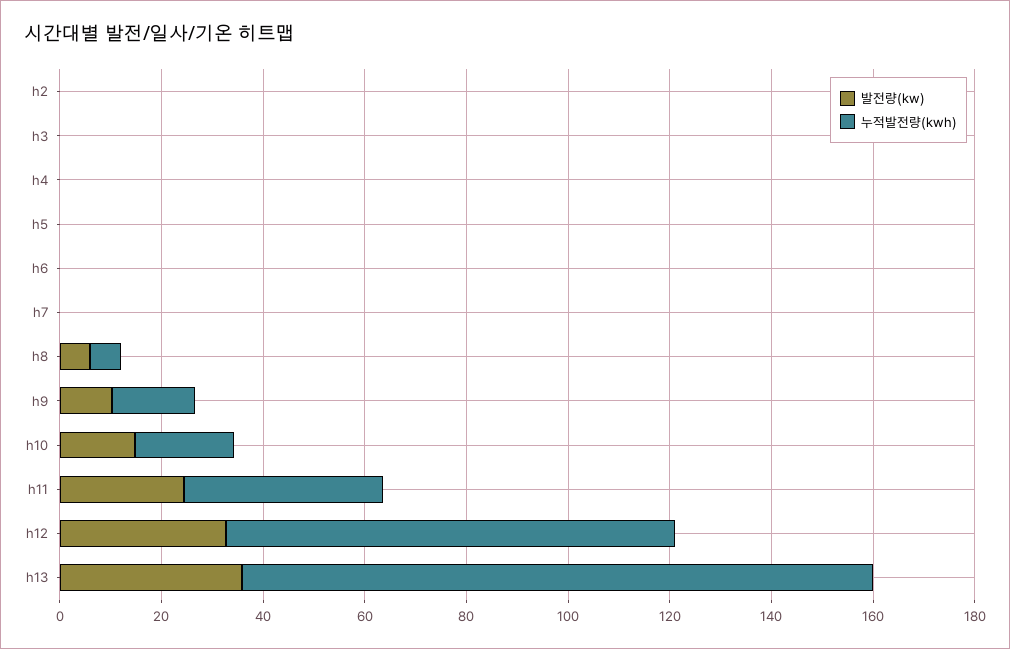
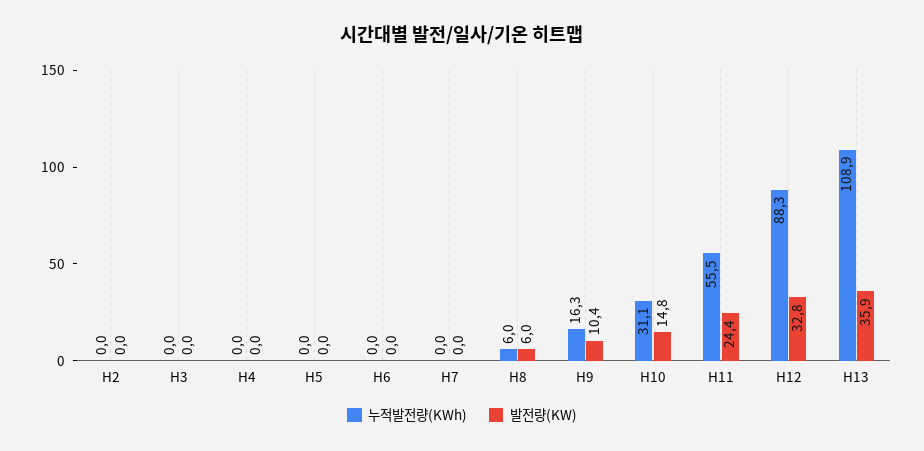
누적발전량(kwh), h10: 20 -> 31.1
누적발전량(kwh), h11: 40 -> 55.5
누적발전량(kwh), h13: 125 -> 108.9

